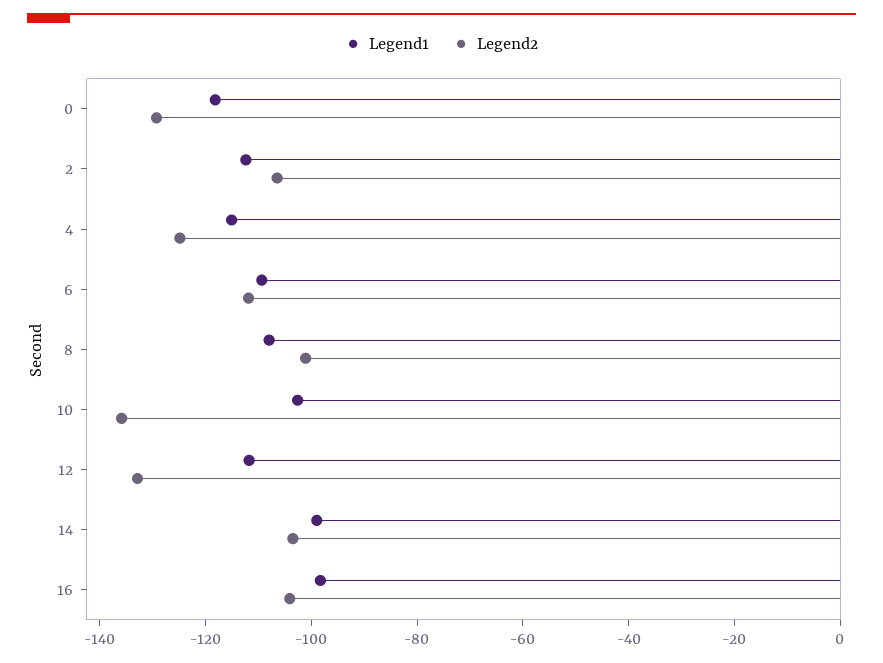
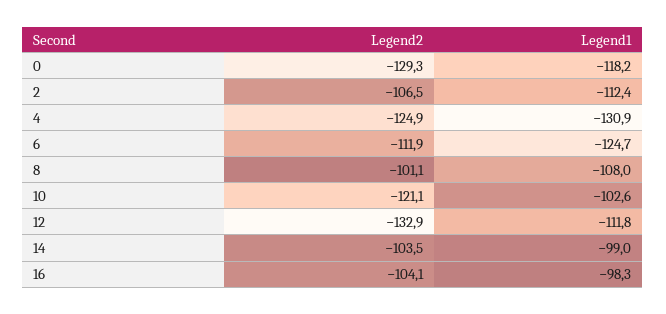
Legend1, 4: -115 -> -130.9
Legend1, 6: -110 -> -124.7
Legend2, 10: -135 -> -121.1

